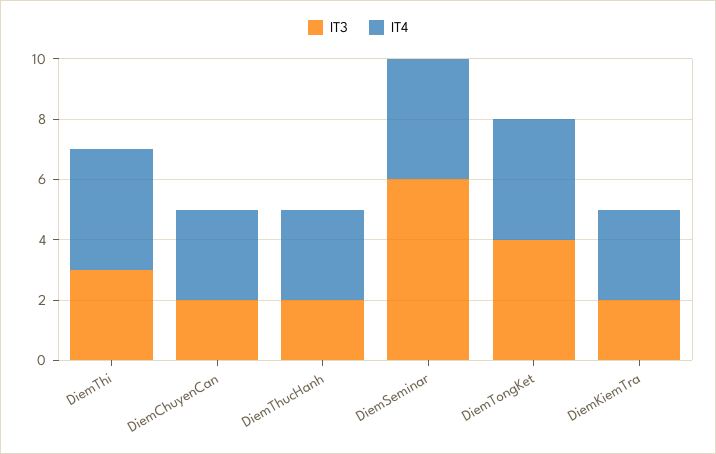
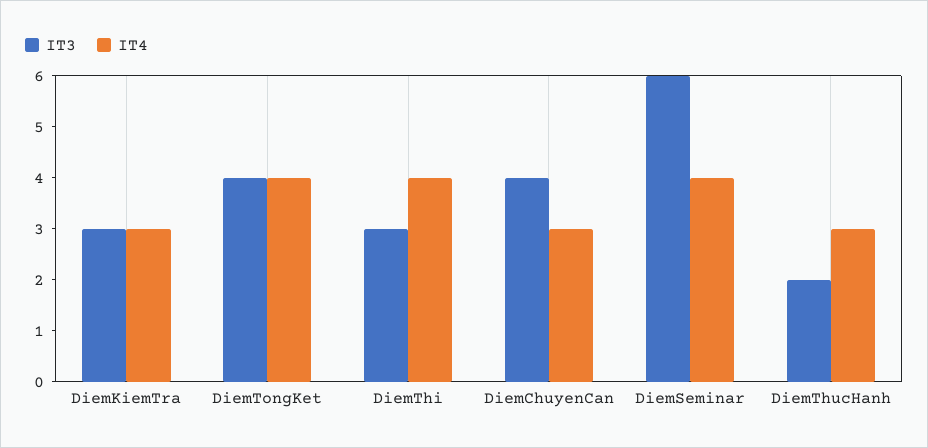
IT3, DiemChuyenCan: 2 -> 4
IT3, DiemKiemTra: 2 -> 3

